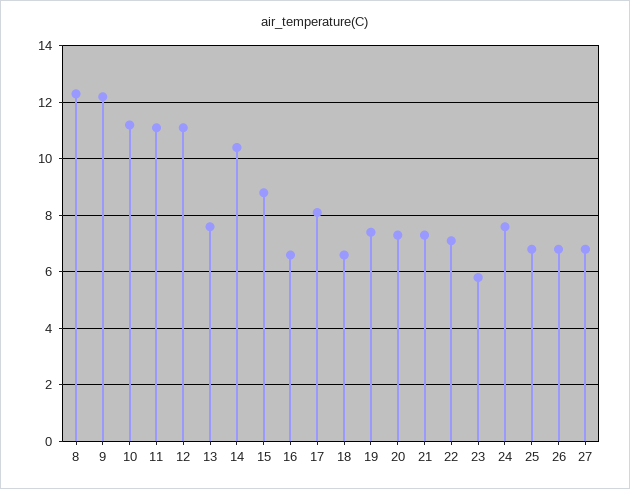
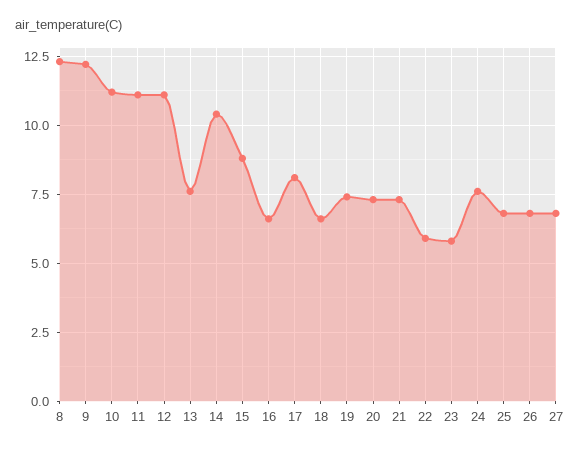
22: 7 -> 6

